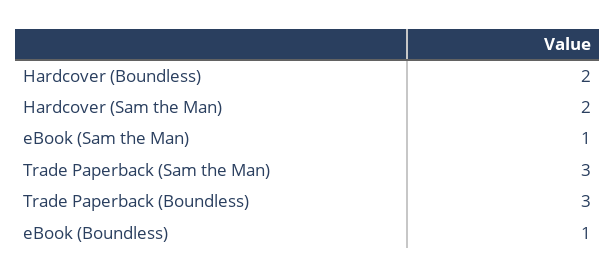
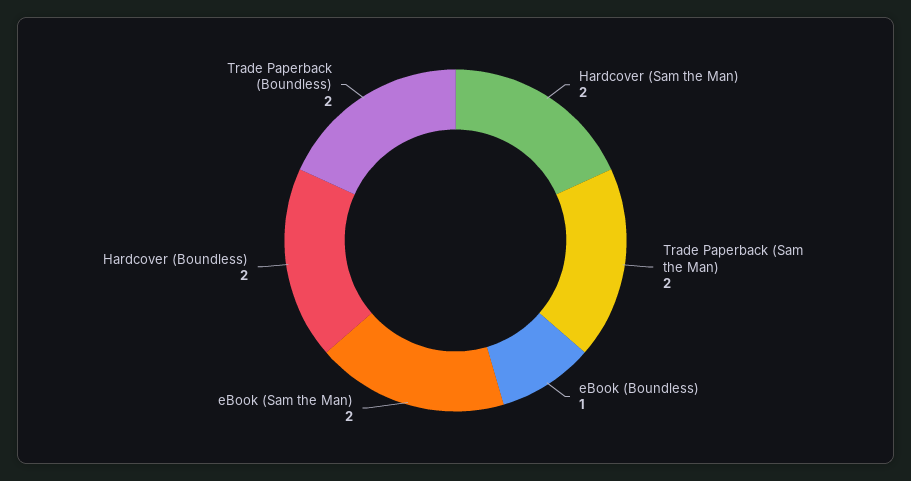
eBook (Sam the Man): 1 -> 2
Trade Paperback (Sam the Man): 3 -> 2
Trade Paperback (Boundless): 3 -> 2

